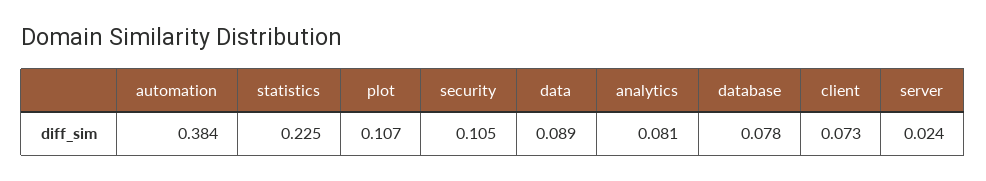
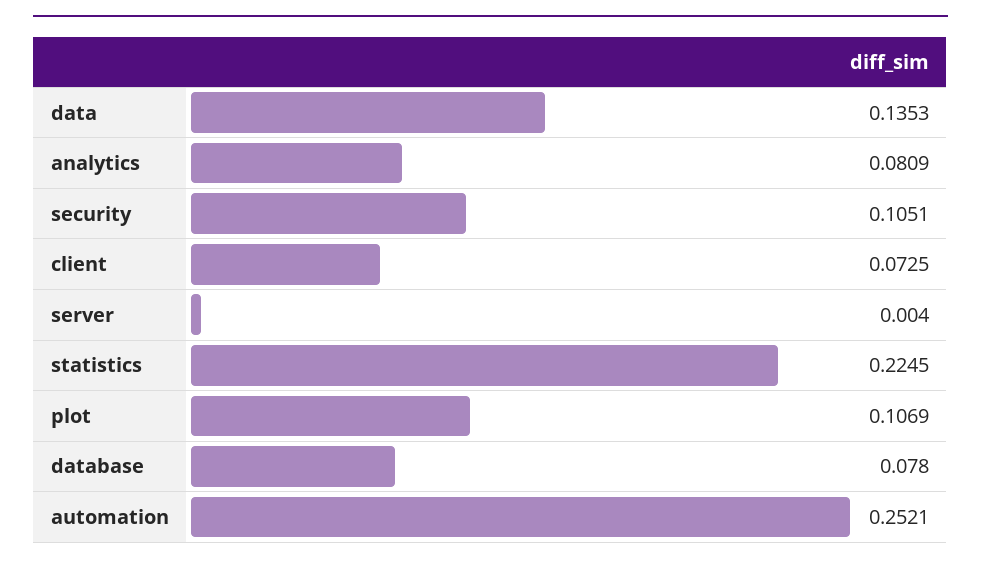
automation: 0.384 -> 0.2521
data: 0.089 -> 0.1353
server: 0.024 -> 0.004

